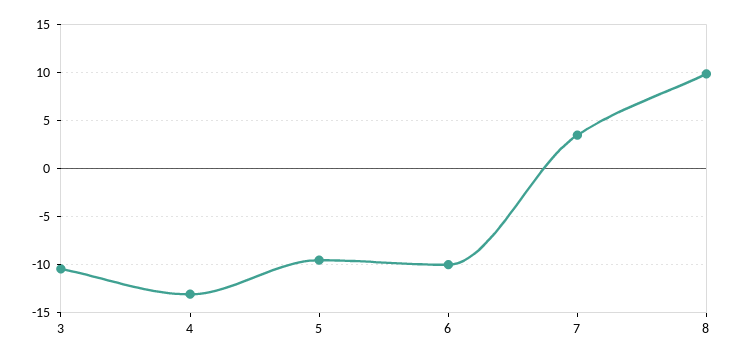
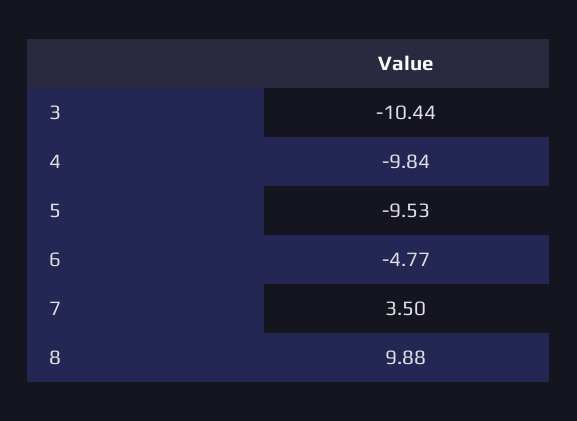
4: -13 -> -9.84
6: -10 -> -4.77

